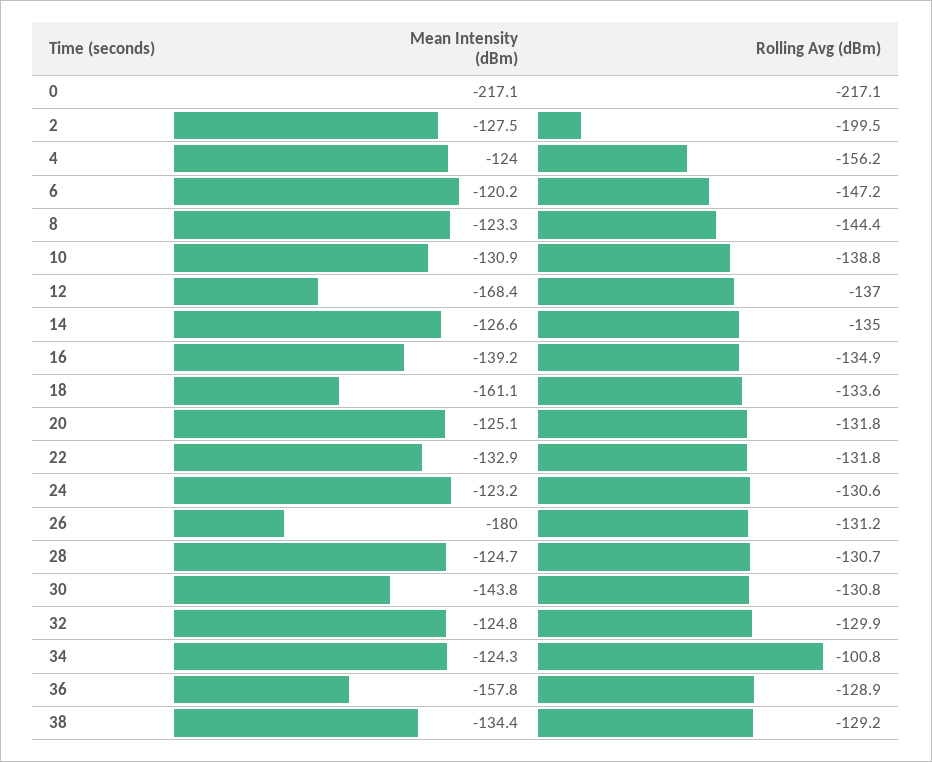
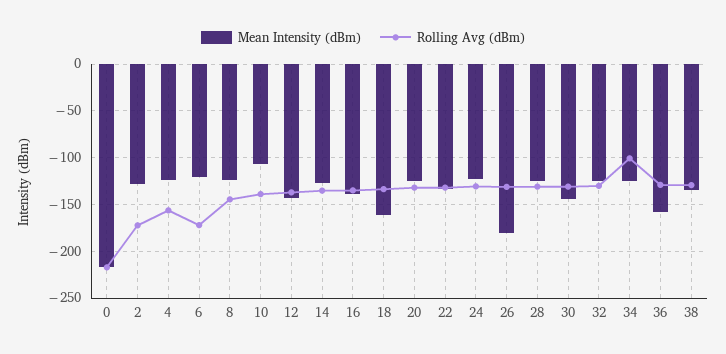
Rolling Avg (dBm), 2: -199.5 -> -170
Rolling Avg (dBm), 6: -147.2 -> -170
Mean Intensity (dBm), 10: -130.9 -> -110
Mean Intensity (dBm), 12: -168.4 -> -140

